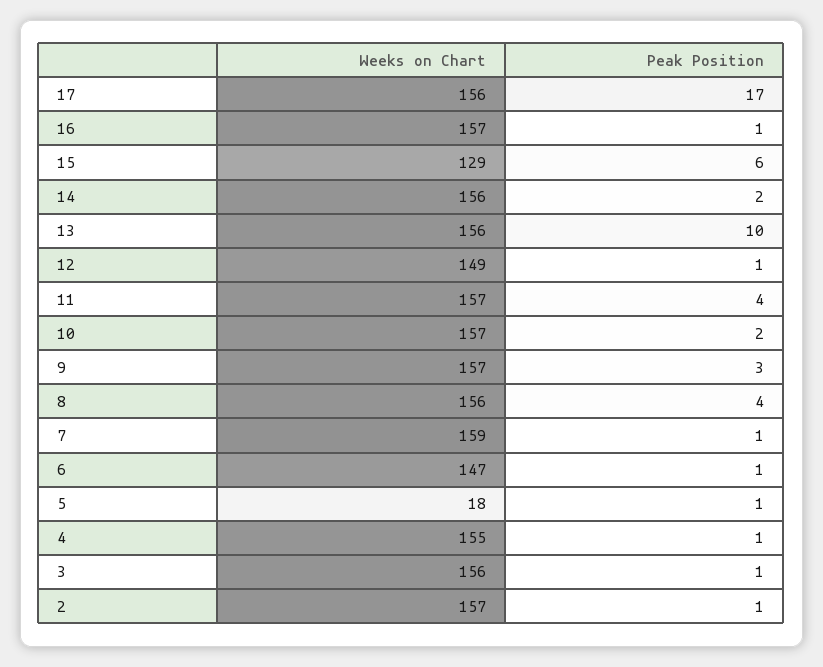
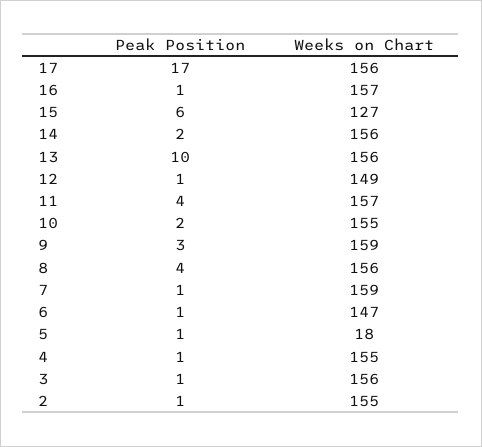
Weeks on Chart, 15: 129 -> 127
Weeks on Chart, 10: 157 -> 155
Weeks on Chart, 9: 157 -> 159
Weeks on Chart, 2: 157 -> 155

